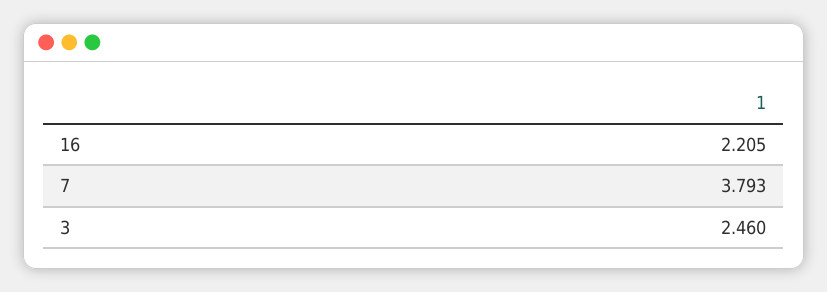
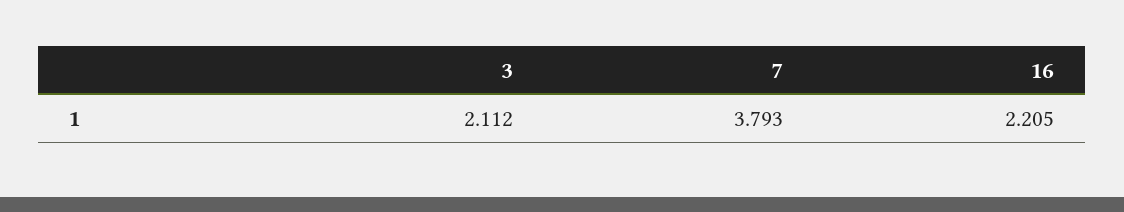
3: 2.46 -> 2.112

